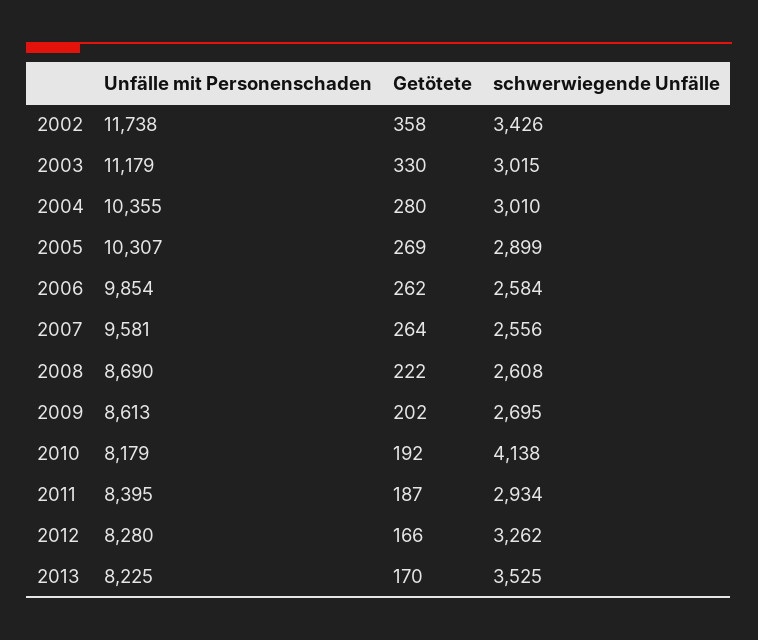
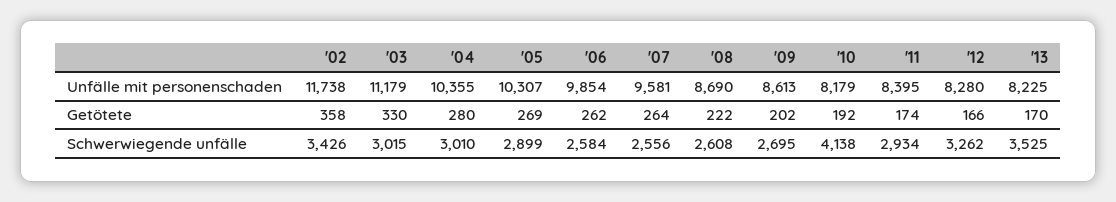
Getötete, 2011: 187 -> 174

